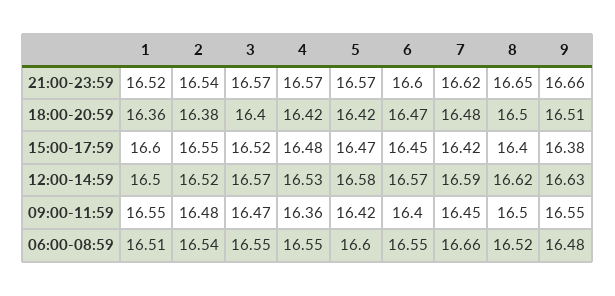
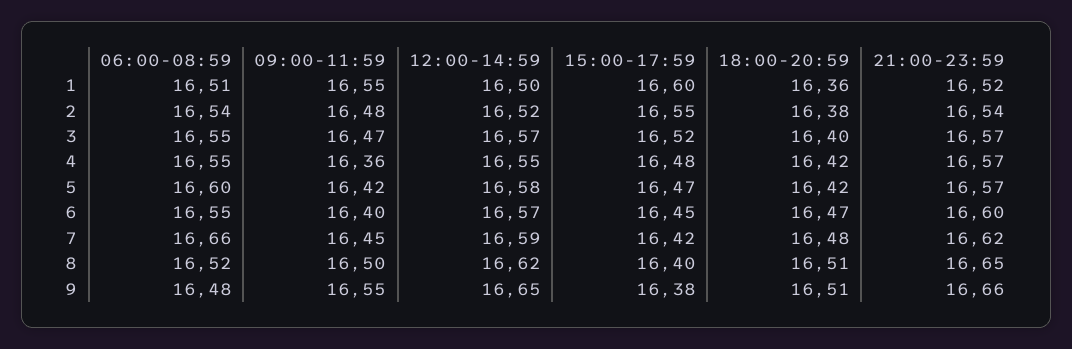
8, 18:00-20:59: 16.5 -> 16.51
4, 12:00-14:59: 16.53 -> 16.55
9, 12:00-14:59: 16.63 -> 16.65

